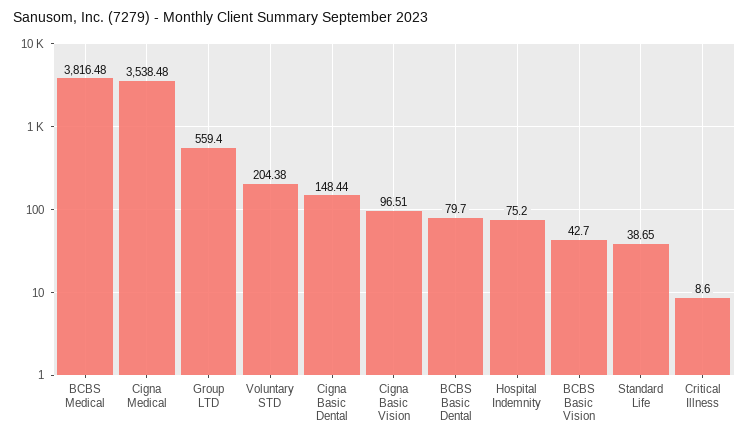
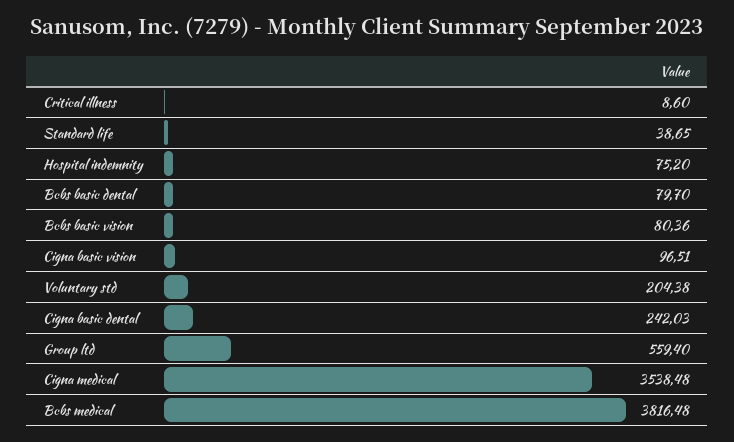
Cigna Basic Dental: 148.44 -> 242.03
BCBS Basic Vision: 42.7 -> 80.36

